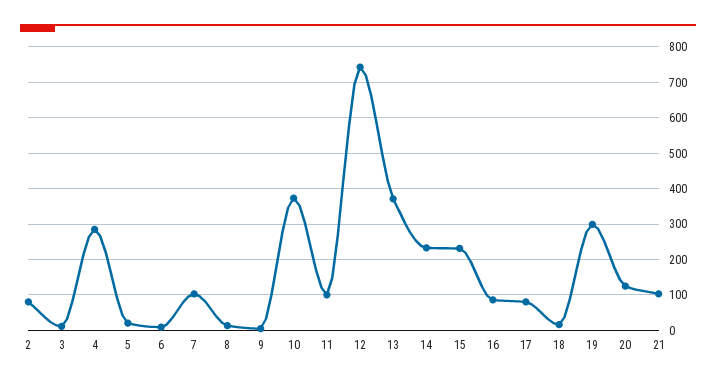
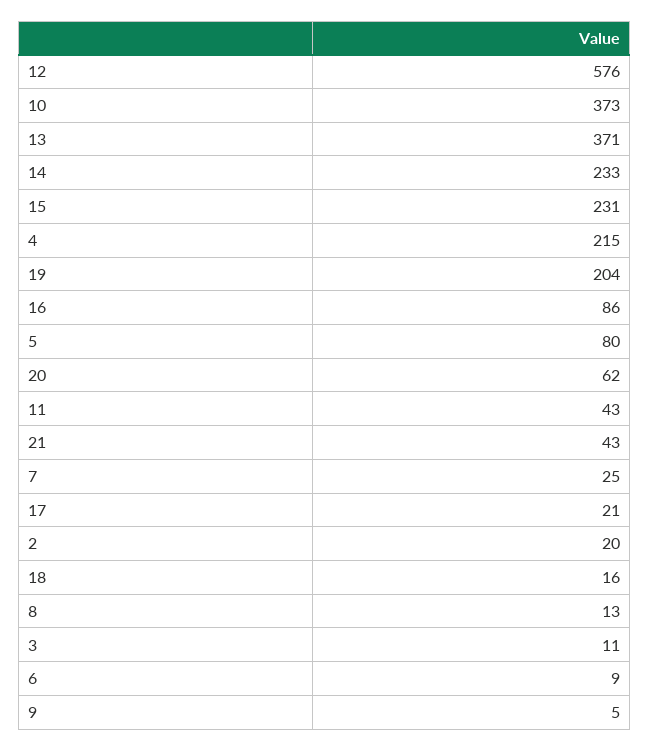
2: 80 -> 20
4: 280 -> 215
5: 20 -> 80
7: 100 -> 25
11: 100 -> 43
12: 740 -> 576
17: 80 -> 21
19: 300 -> 204
20: 120 -> 62
21: 100 -> 43

